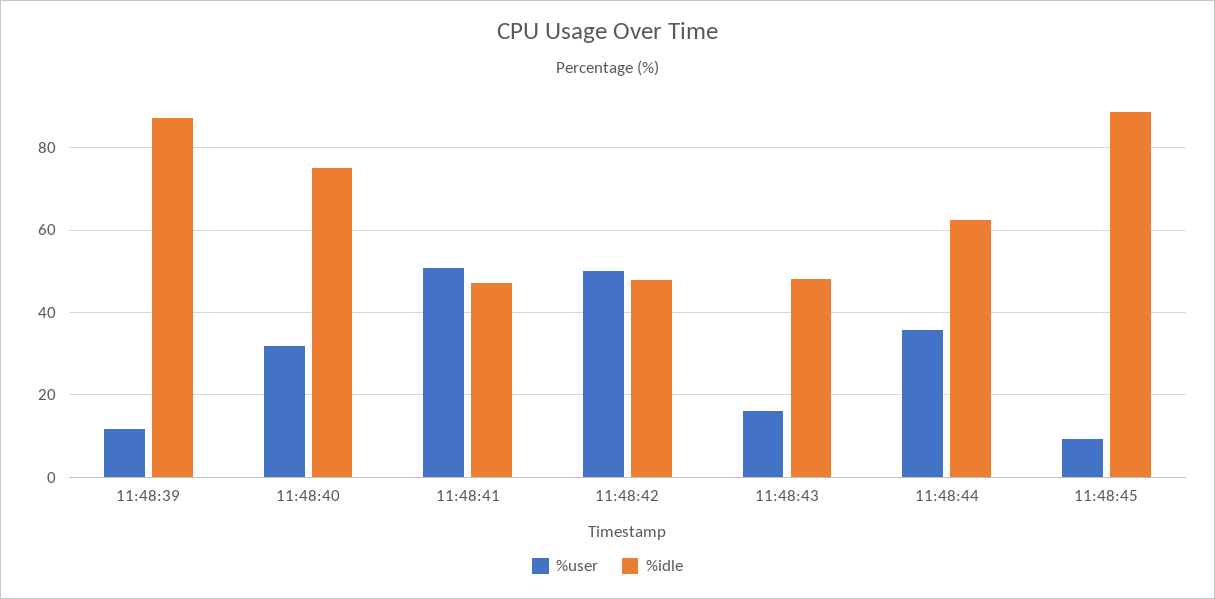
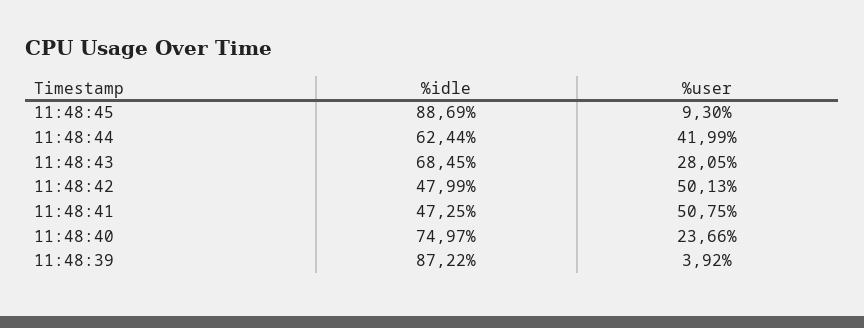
%user, 11:48:39: 12 -> 3.92
%user, 11:48:40: 32 -> 23.66
%user, 11:48:43: 16 -> 28.05
%idle, 11:48:43: 48 -> 68.45
%user, 11:48:44: 36 -> 41.99

